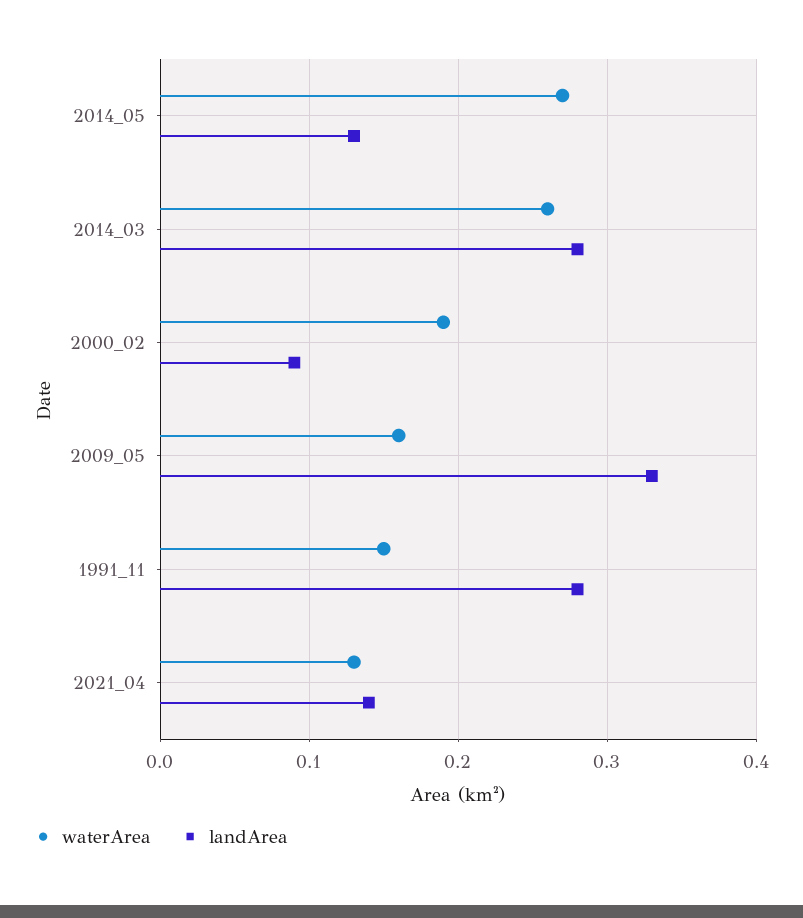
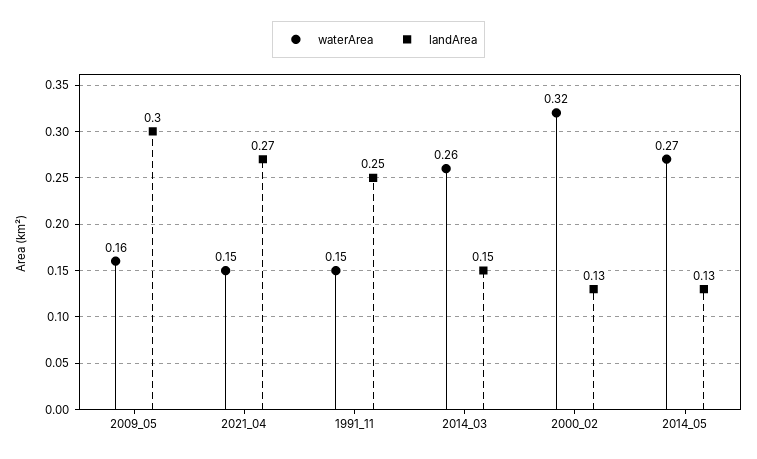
landArea, 2014_03: 0.28 -> 0.15
waterArea, 2000_02: 0.19 -> 0.32
landArea, 2000_02: 0.09 -> 0.13
landArea, 2009_05: 0.33 -> 0.3
landArea, 1991_11: 0.28 -> 0.25
waterArea, 2021_04: 0.13 -> 0.15
landArea, 2021_04: 0.14 -> 0.27

